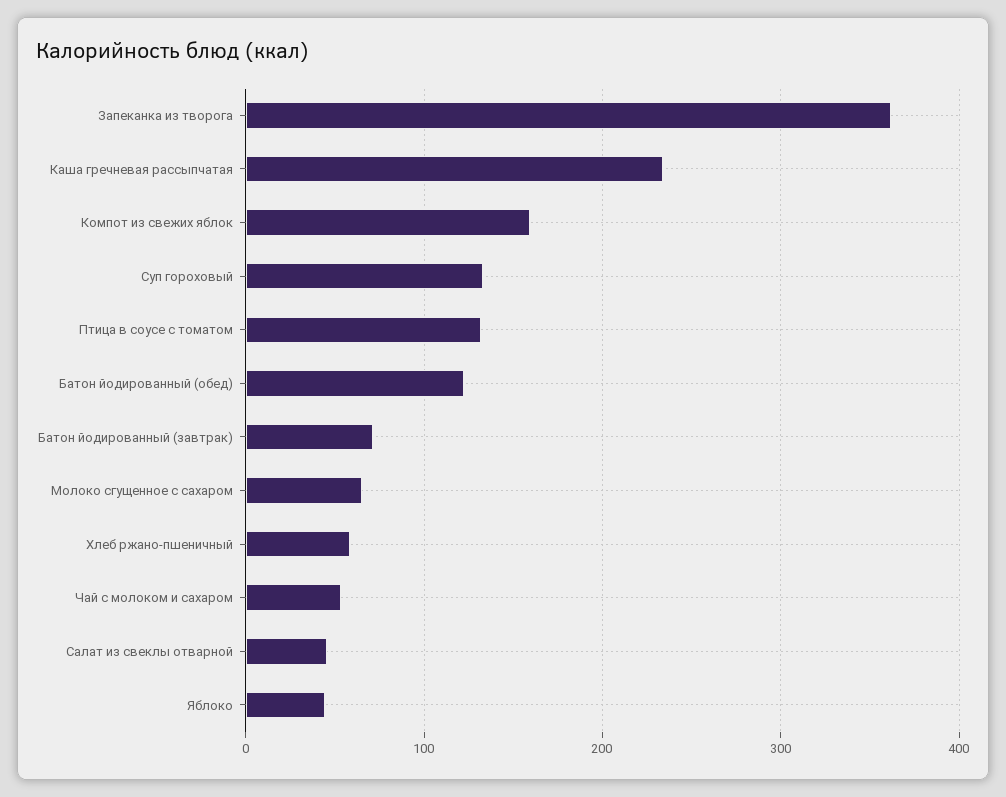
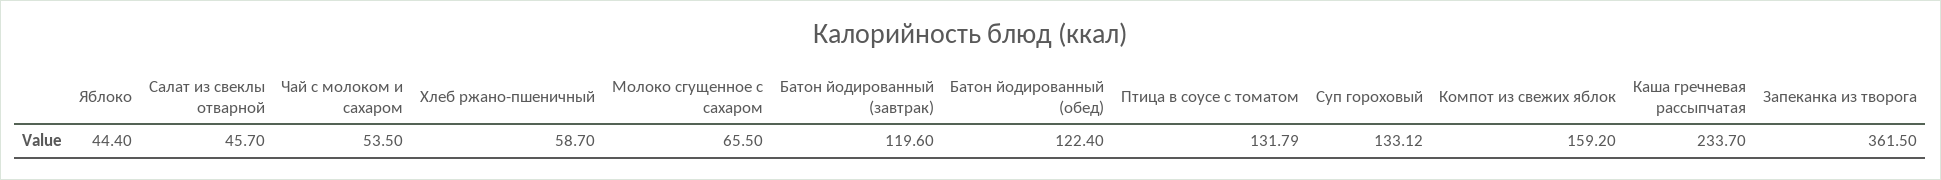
Батон йодированный (завтрак): 70 -> 119.6

